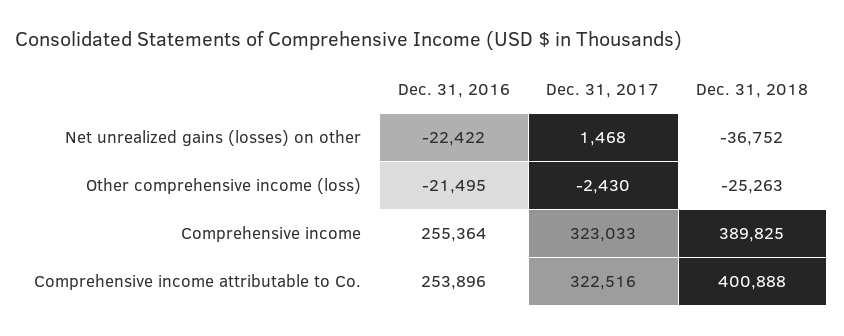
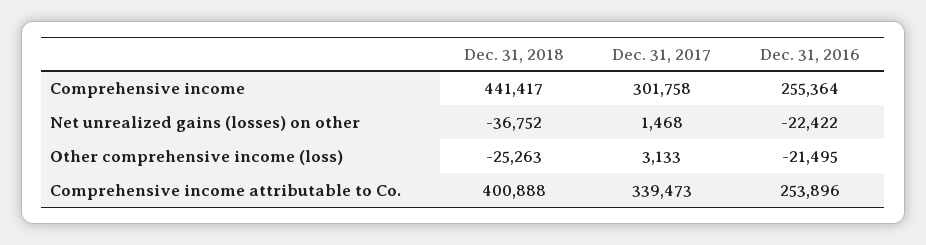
Dec. 31, 2017, Other comprehensive income (loss): -2430 -> 3133
Dec. 31, 2017, Comprehensive income: 323033 -> 301758
Dec. 31, 2018, Comprehensive income: 389825 -> 441417
Dec. 31, 2017, Comprehensive income attributable to Co.: 322516 -> 339473

